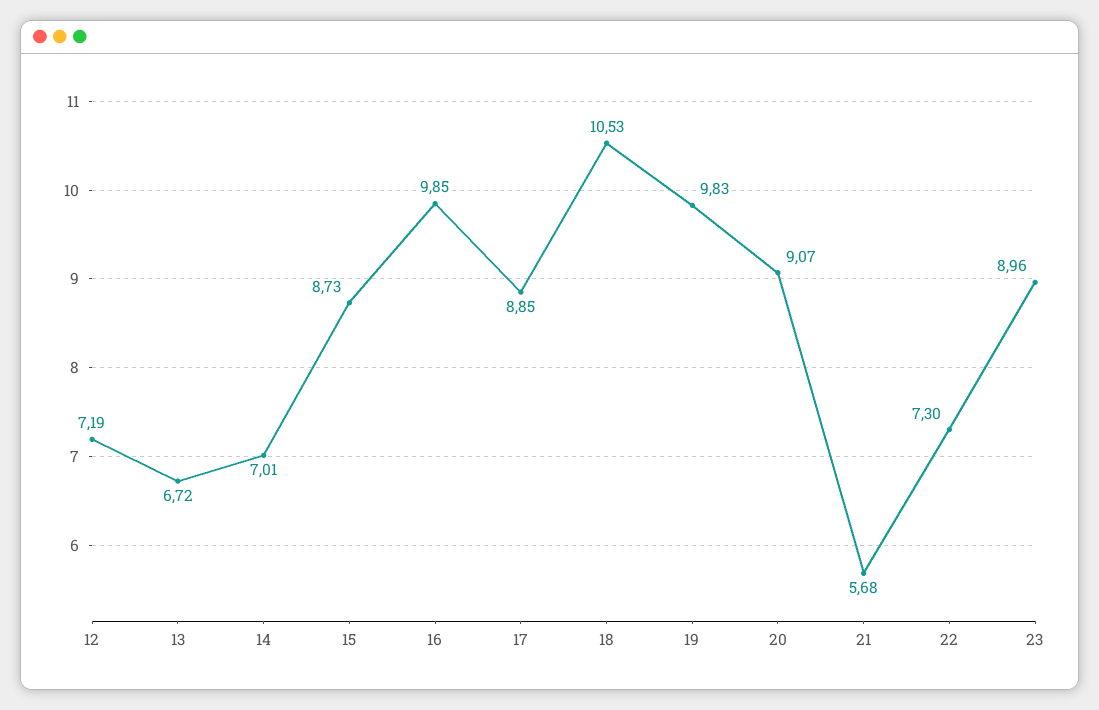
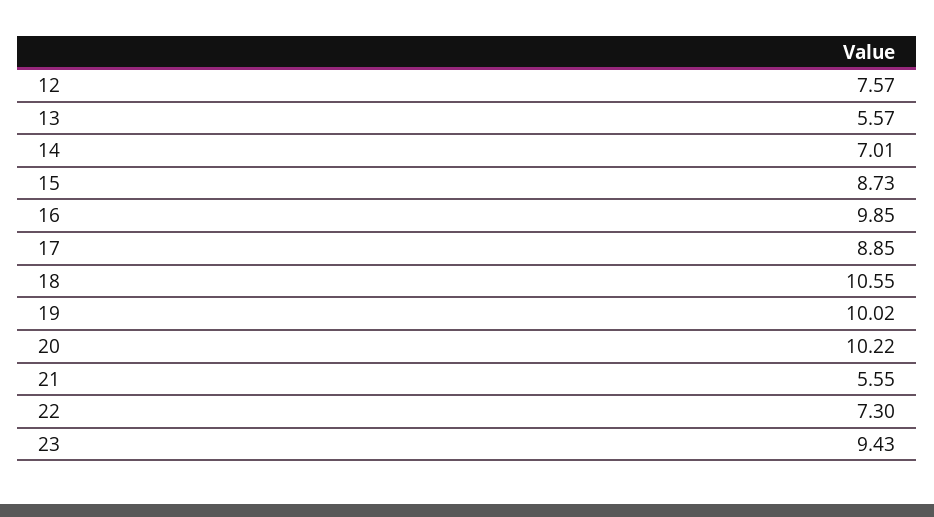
12: 7.19 -> 7.57
13: 6.72 -> 5.57
18: 10.53 -> 10.55
19: 9.83 -> 10.02
20: 9.07 -> 10.22
21: 5.68 -> 5.55
23: 8.96 -> 9.43

